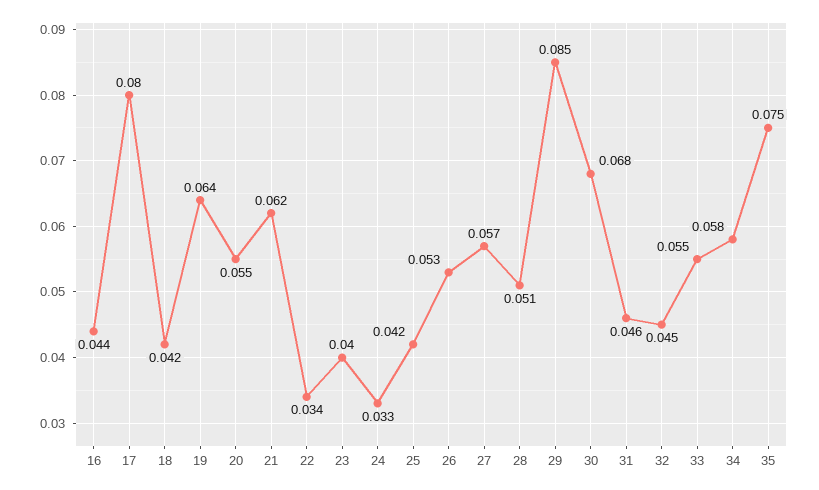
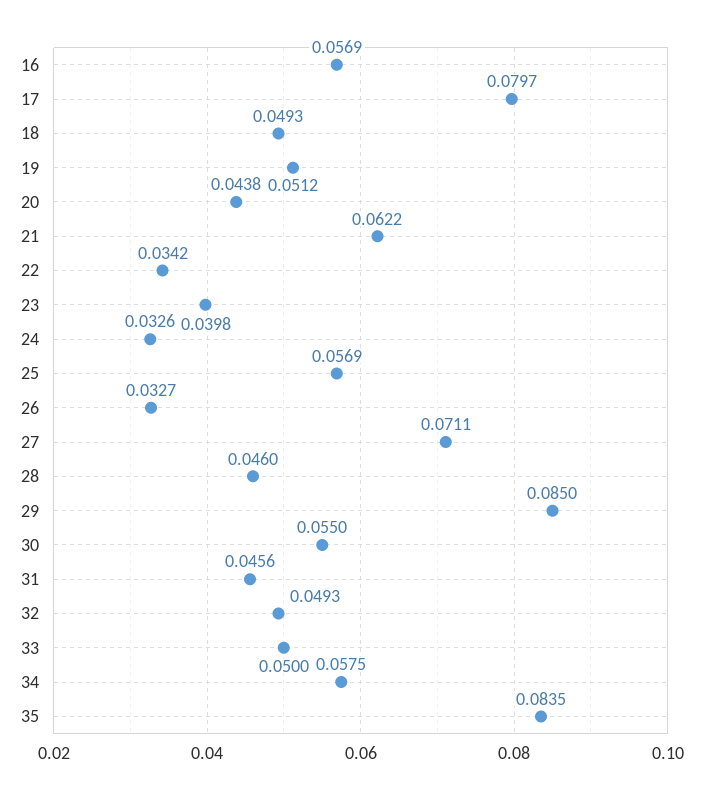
16: 0.044 -> 0.0569
18: 0.042 -> 0.0493
19: 0.064 -> 0.0512
20: 0.055 -> 0.0438
25: 0.042 -> 0.0569
26: 0.053 -> 0.0327
27: 0.057 -> 0.0711
28: 0.051 -> 0.046
30: 0.068 -> 0.055
32: 0.045 -> 0.0493
33: 0.055 -> 0.05
35: 0.075 -> 0.0835

